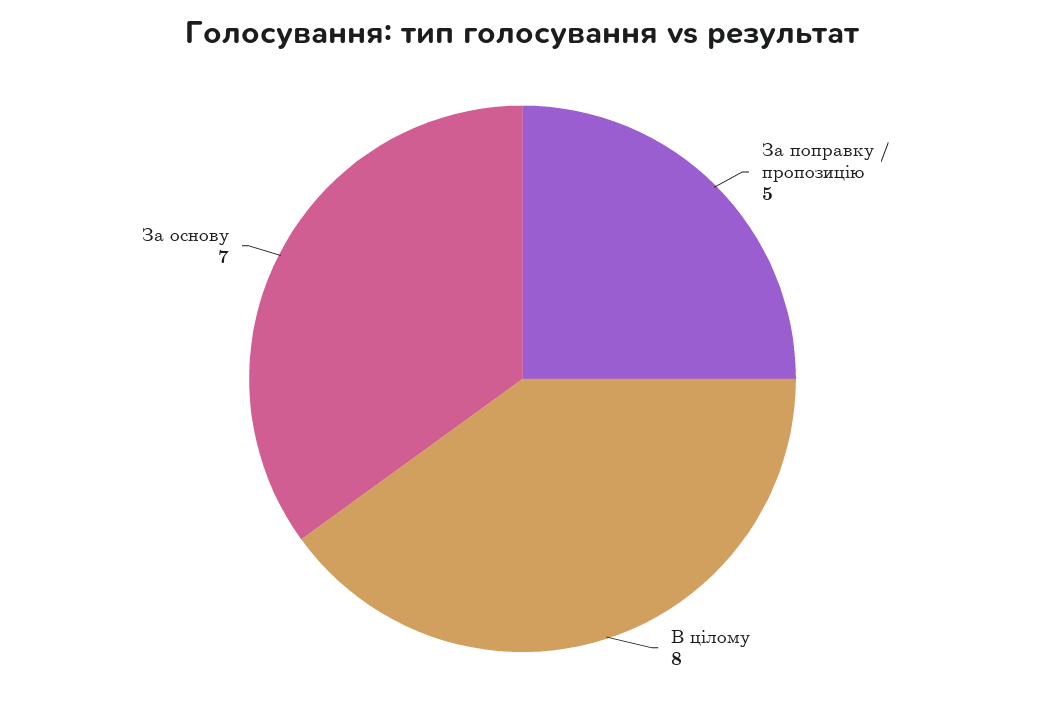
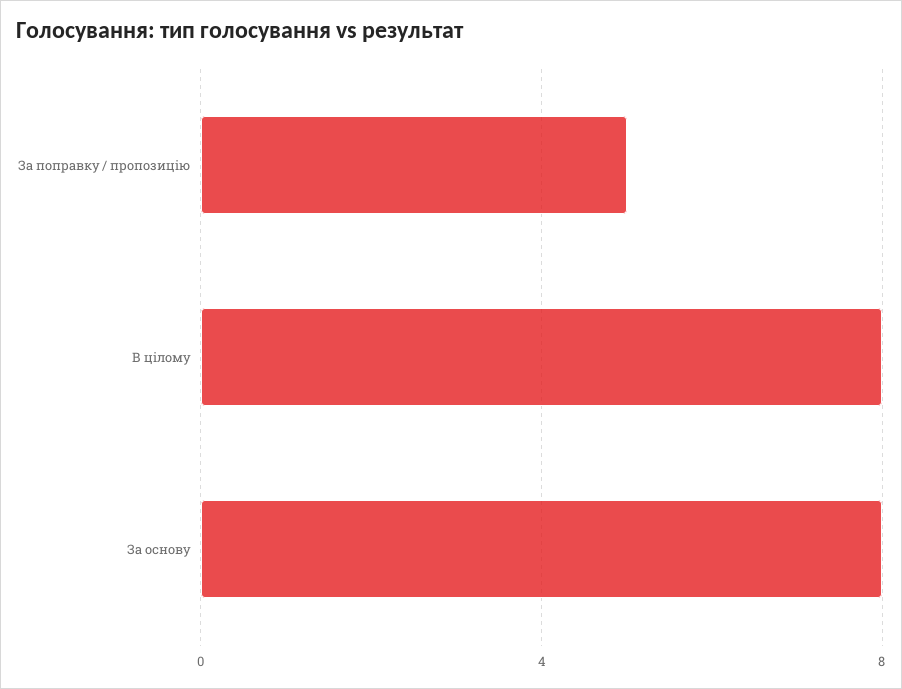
За основу: 7 -> 8

